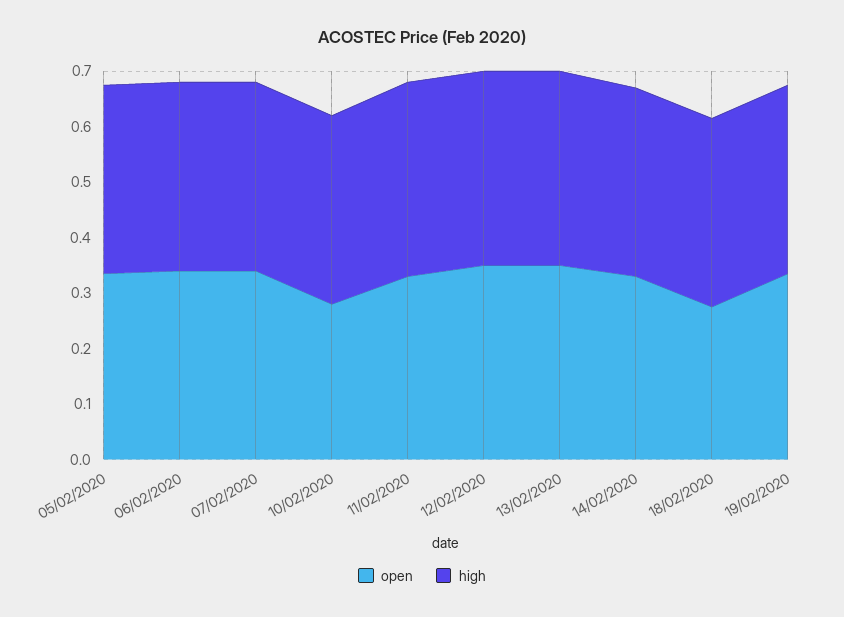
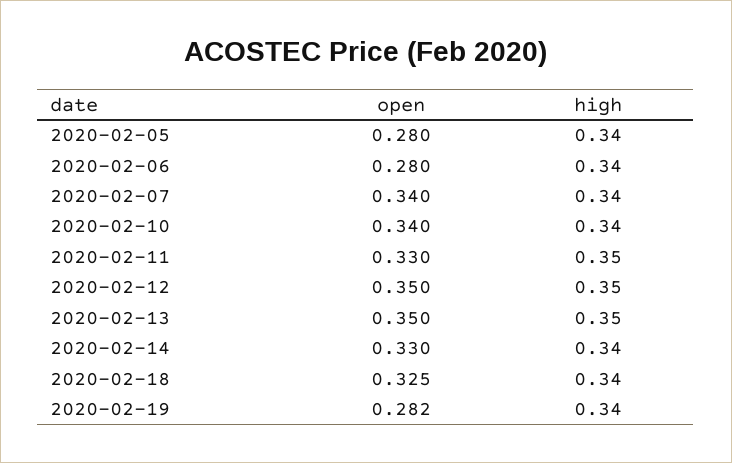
open, 05/02/2020: 0.34 -> 0.28
open, 06/02/2020: 0.34 -> 0.28
open, 10/02/2020: 0.28 -> 0.34
open, 18/02/2020: 0.28 -> 0.325
open, 19/02/2020: 0.34 -> 0.282

